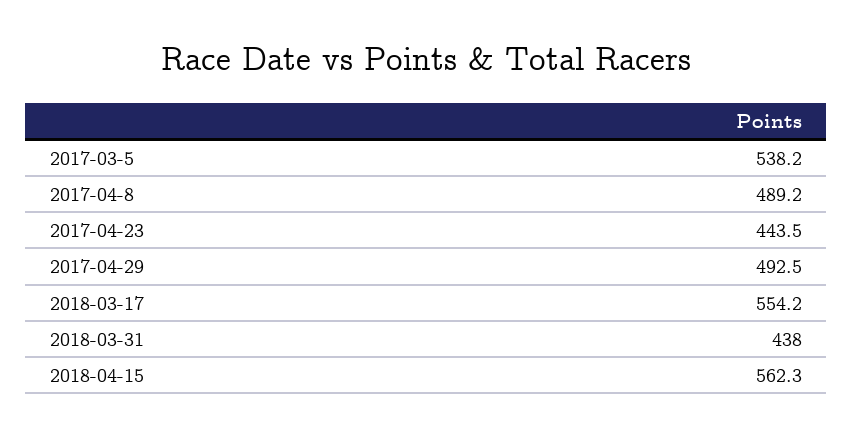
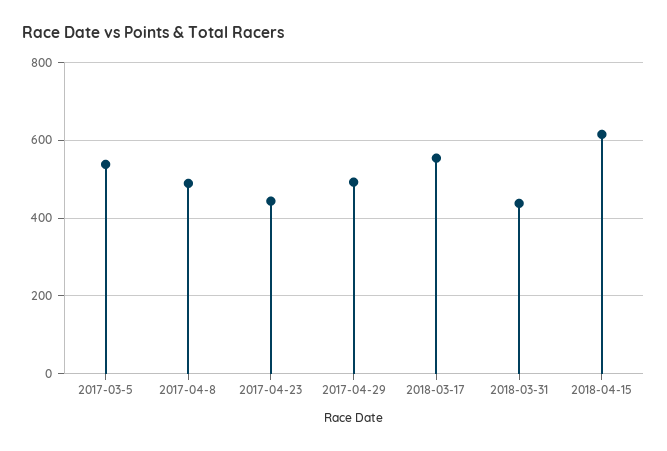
2018-04-15: 562.3 -> 620

